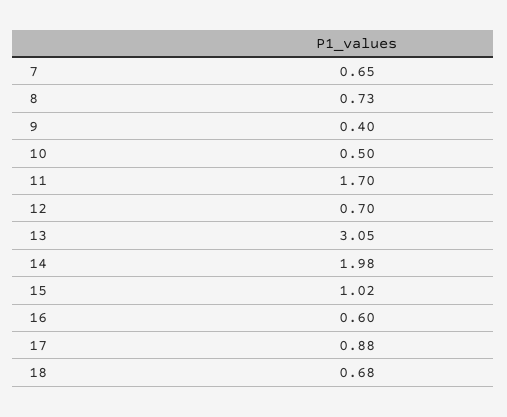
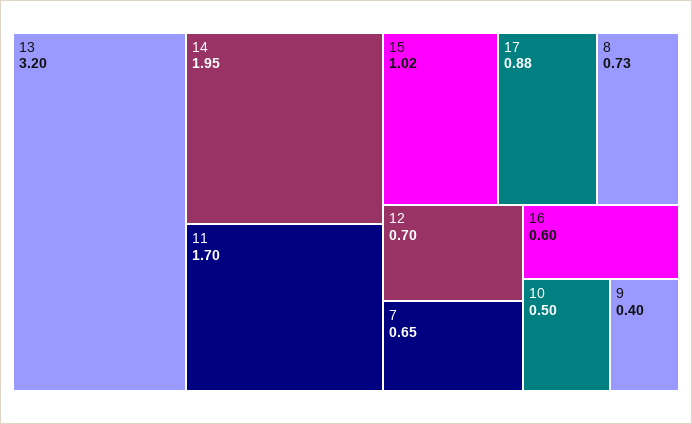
13: 3.05 -> 3.2
14: 1.98 -> 1.95
18: 0.68 -> none

